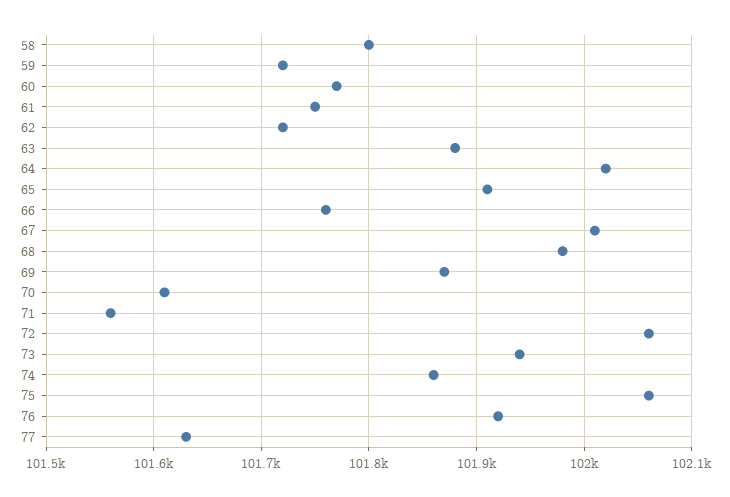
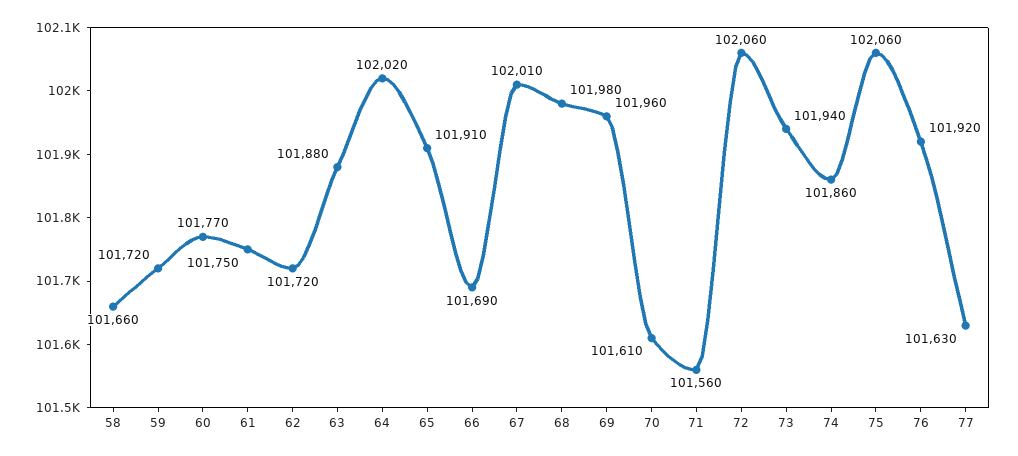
58: 101800 -> 101660
66: 101760 -> 101690
69: 101870 -> 101960

